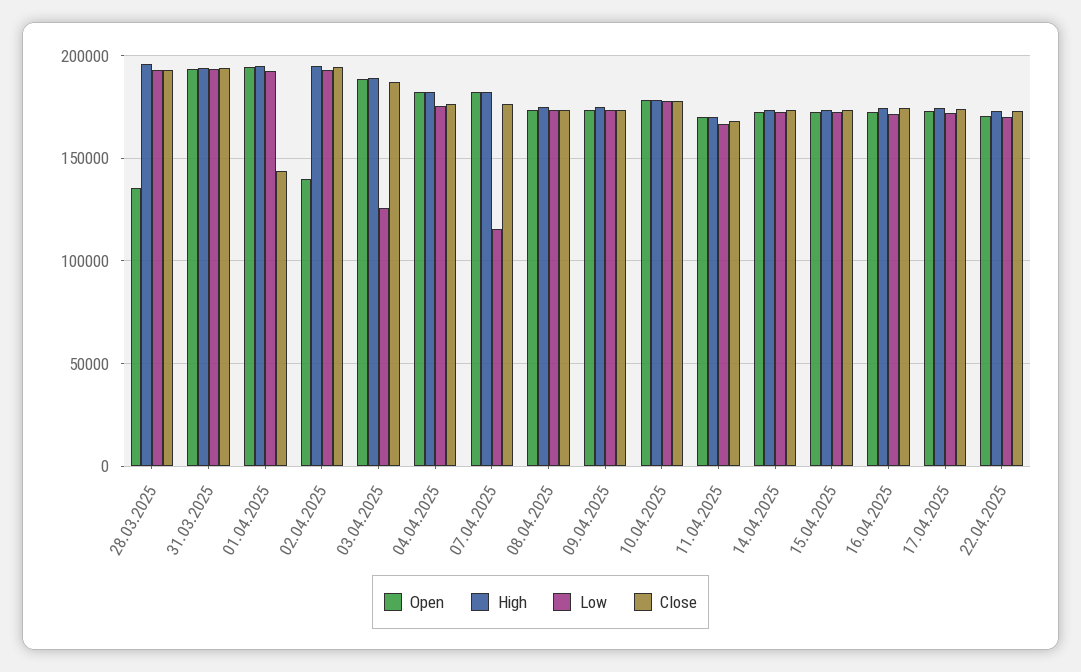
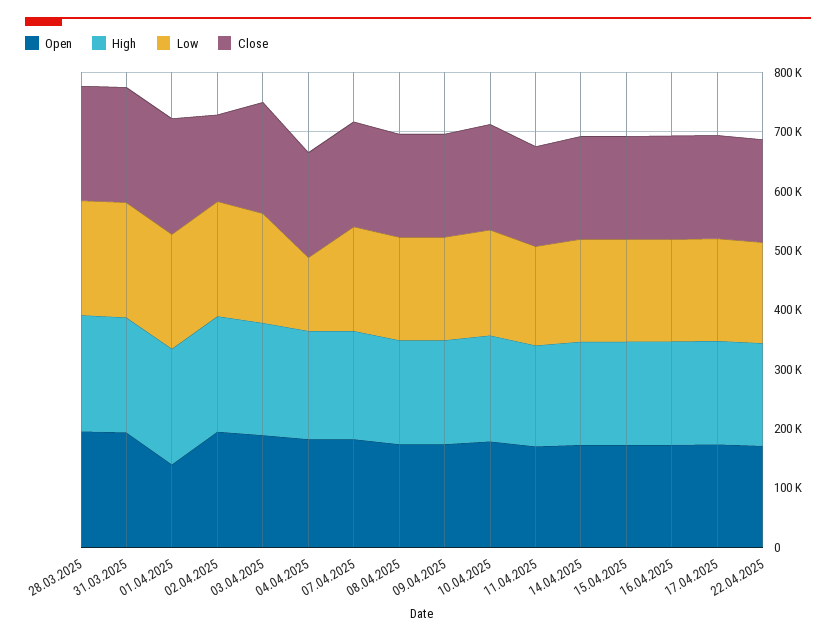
Open, 28.03.2025: 135000 -> 200000
Open, 01.04.2025: 195000 -> 140000
Close, 01.04.2025: 145000 -> 200000
Open, 02.04.2025: 140000 -> 200000
Close, 02.04.2025: 195000 -> 140000
Low, 03.04.2025: 125000 -> 180000
Low, 04.04.2025: 175000 -> 120000
Low, 07.04.2025: 115000 -> 180000

